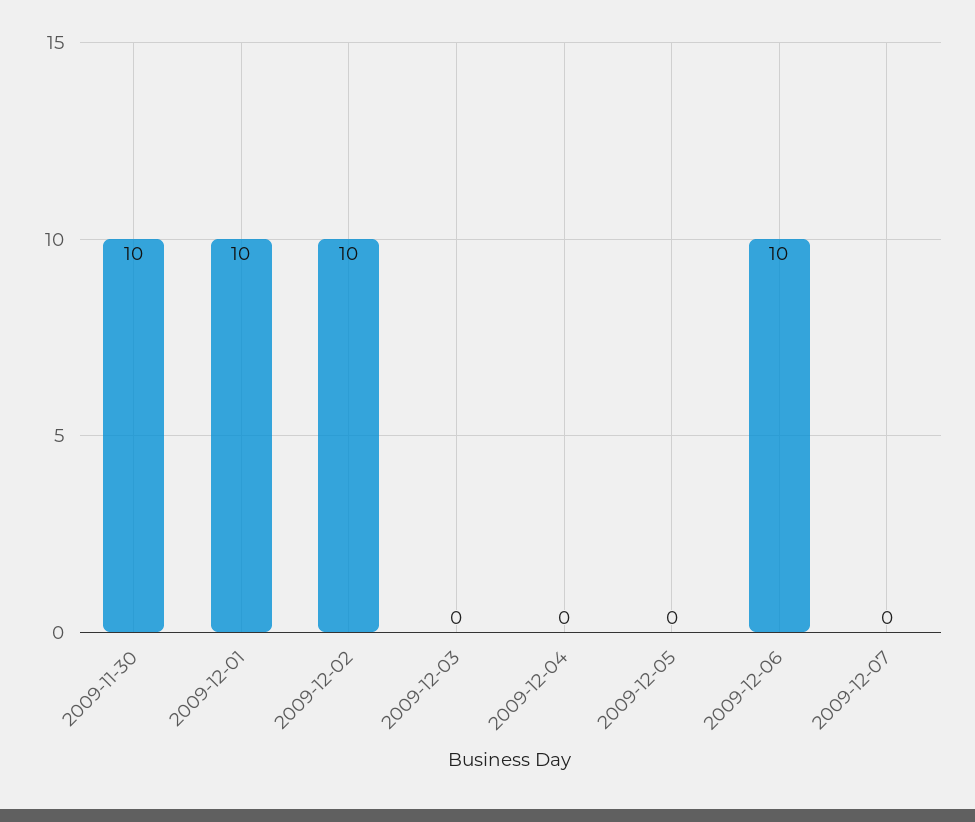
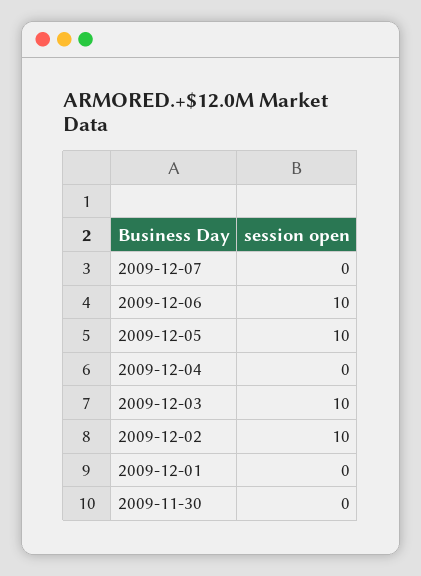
2009-11-30: 10 -> 0
2009-12-01: 10 -> 0
2009-12-03: 0 -> 10
2009-12-05: 0 -> 10

